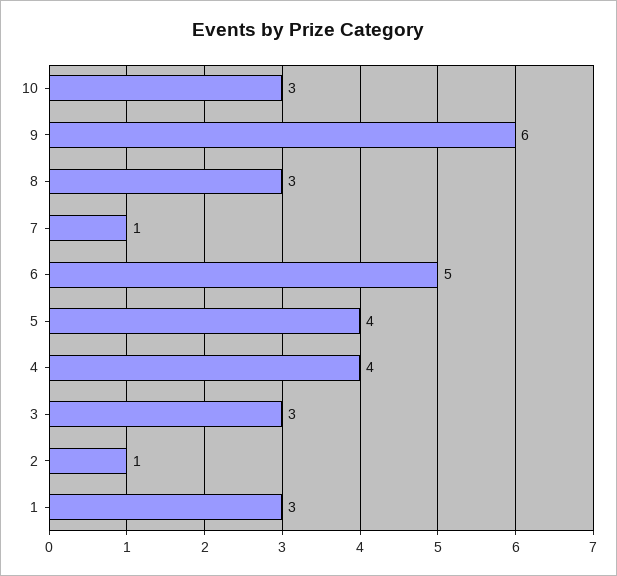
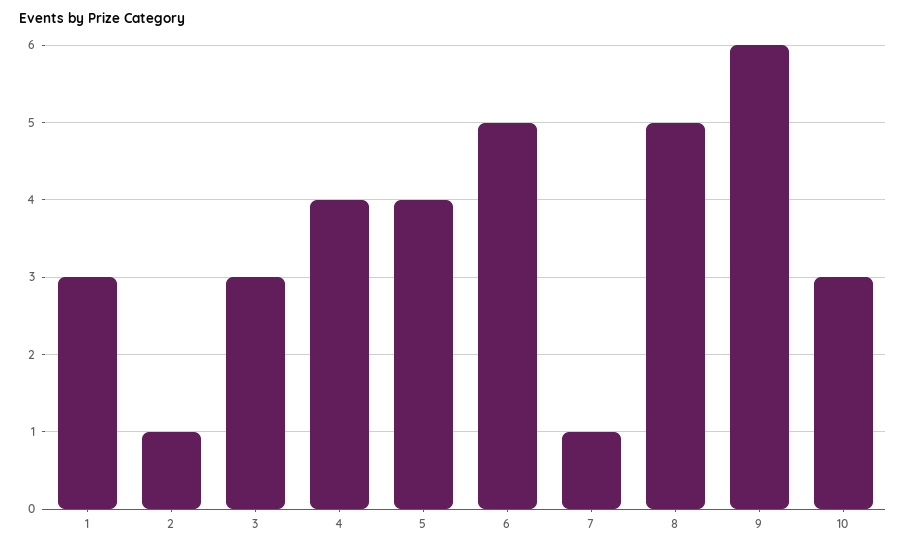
8: 3 -> 5

